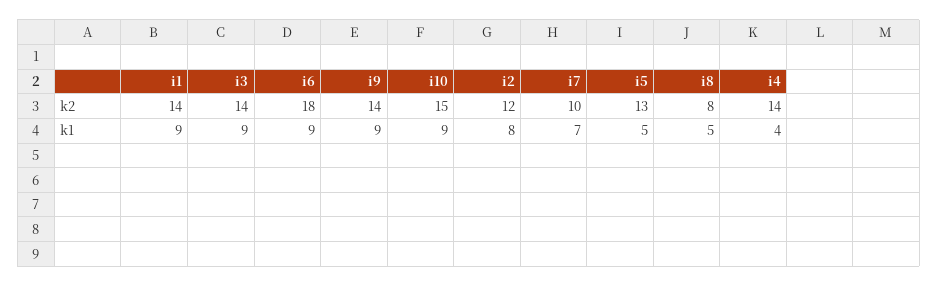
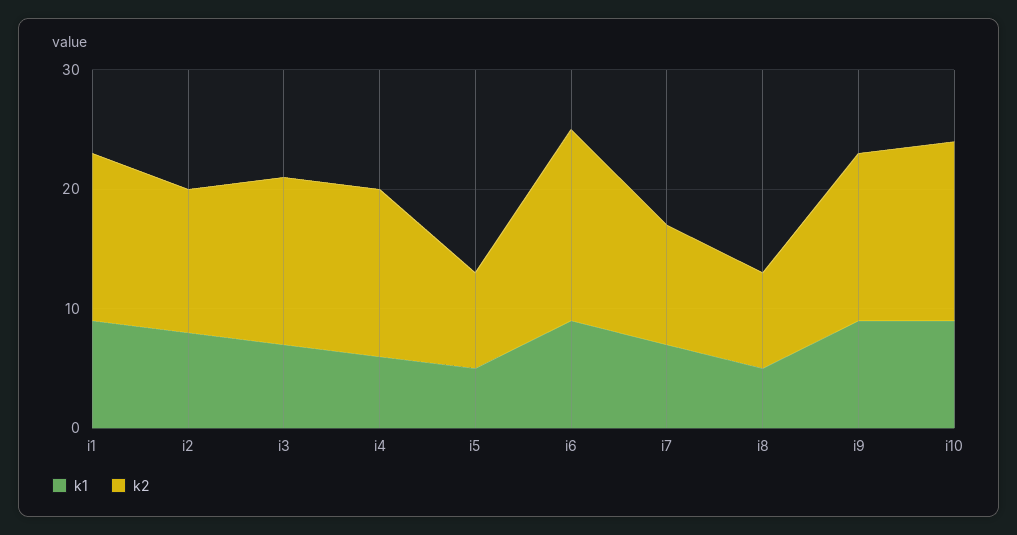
k2, i6: 18 -> 16
k2, i5: 13 -> 8
k1, i3: 9 -> 7
k1, i4: 4 -> 6

